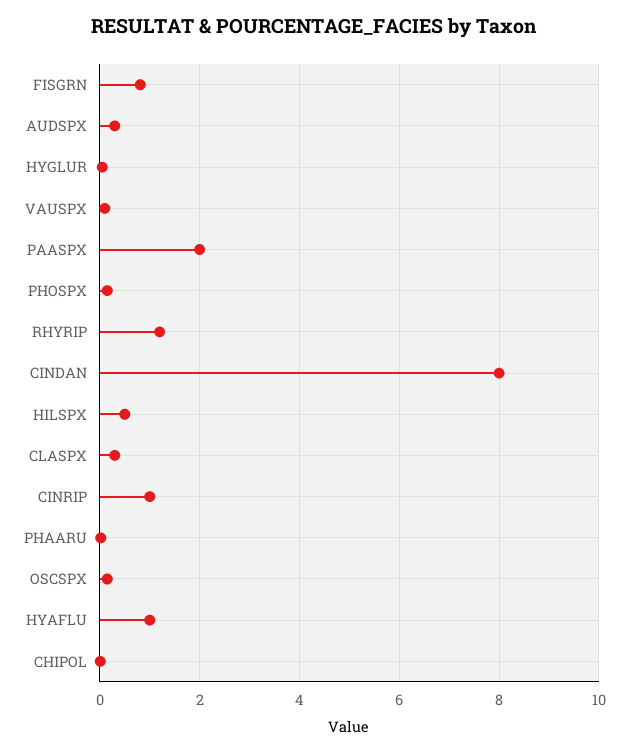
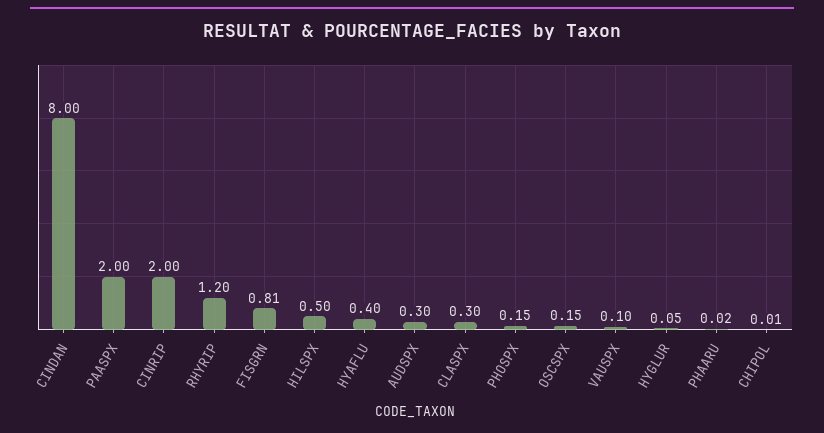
CINRIP: 1 -> 2
HYAFLU: 1 -> 0.4

